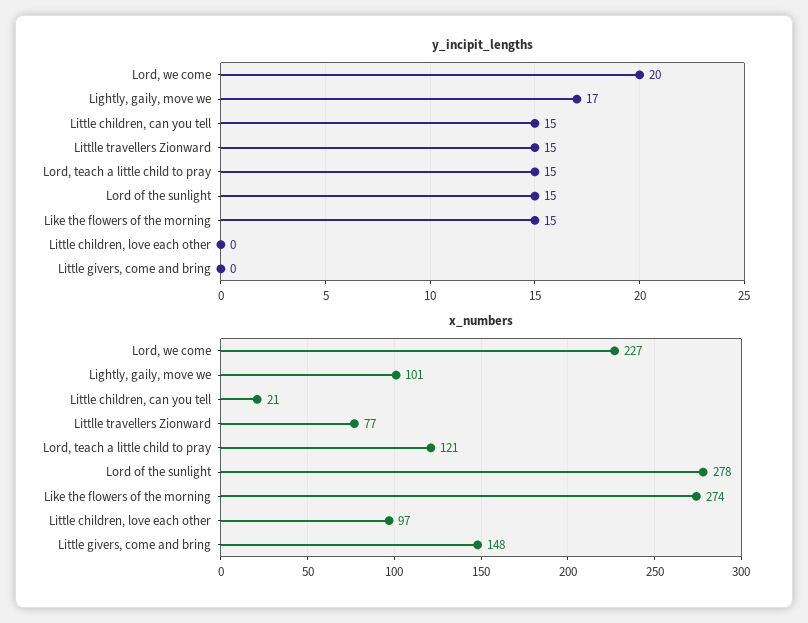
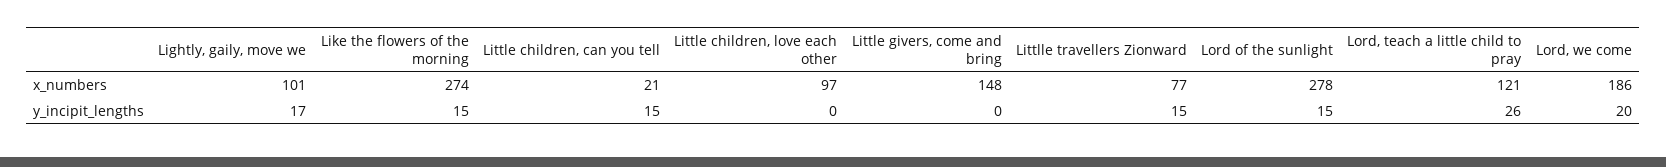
y_incipit_lengths, Lord, teach a little child to pray: 15 -> 26
x_numbers, Lord, we come: 227 -> 186

